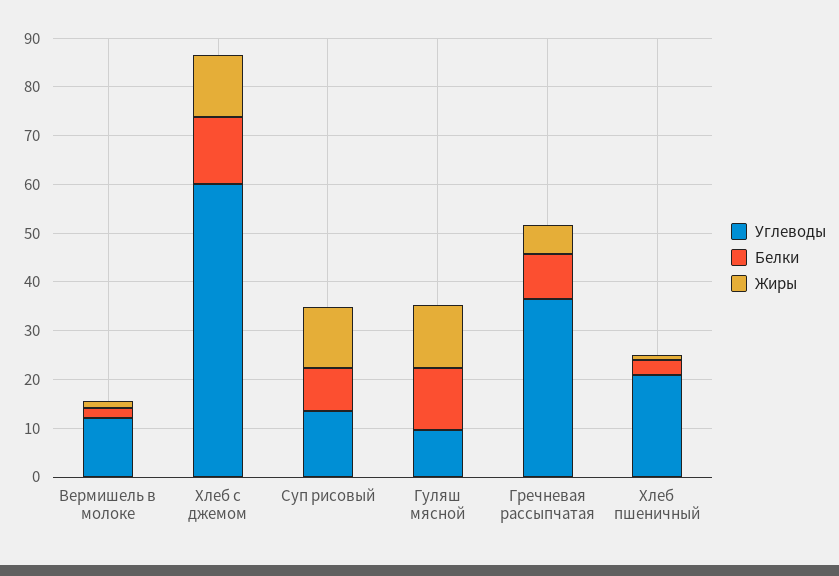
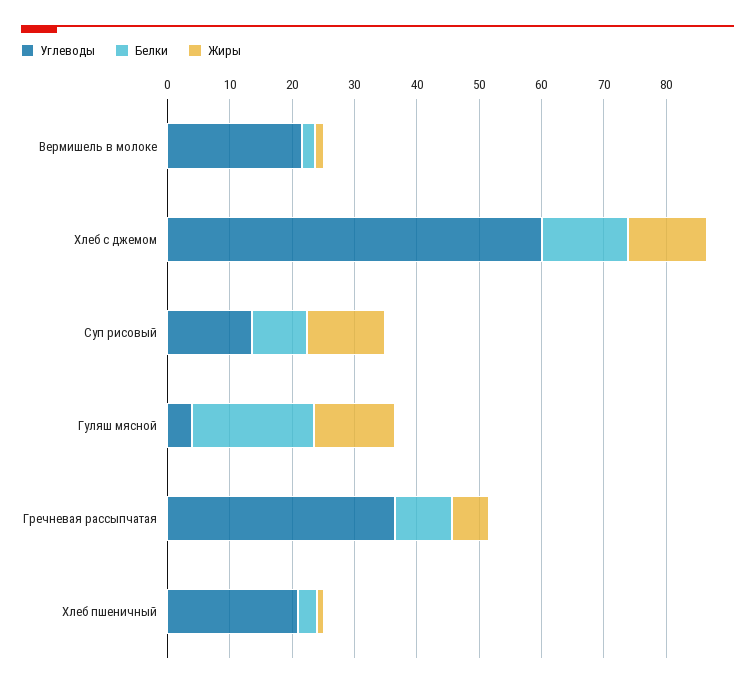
Углеводы, Вермишель в молоке: 12 -> 22
Углеводы, Гуляш мясной: 10 -> 4
Белки, Гуляш мясной: 12 -> 20

